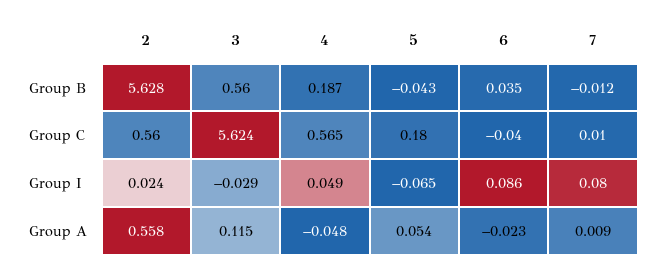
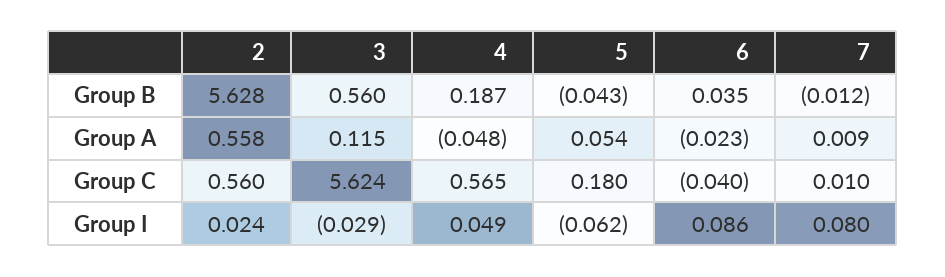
5, Group I: -0.065 -> -0.062

